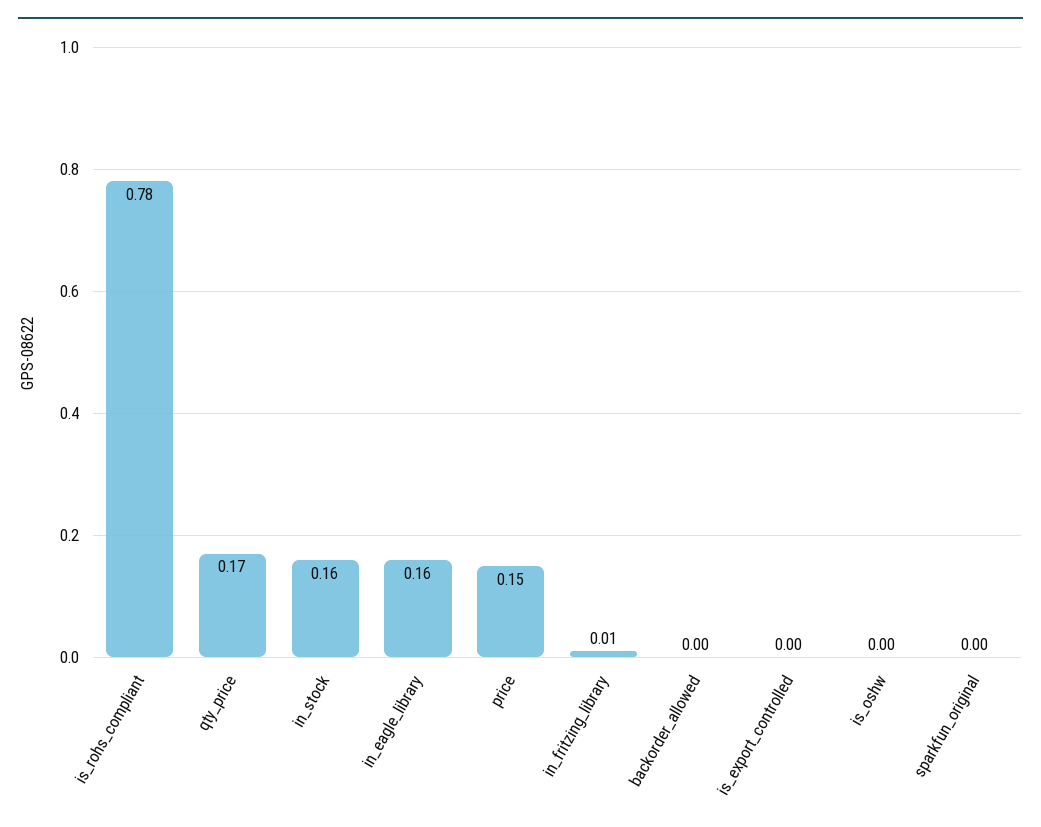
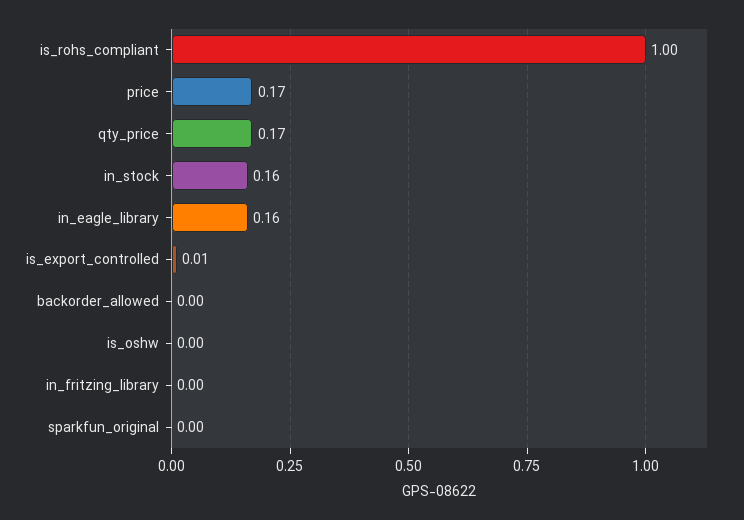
is_rohs_compliant: 0.78 -> 1
price: 0.15 -> 0.17
in_fritzing_library: 0.01 -> 0
is_export_controlled: 0 -> 0.01

